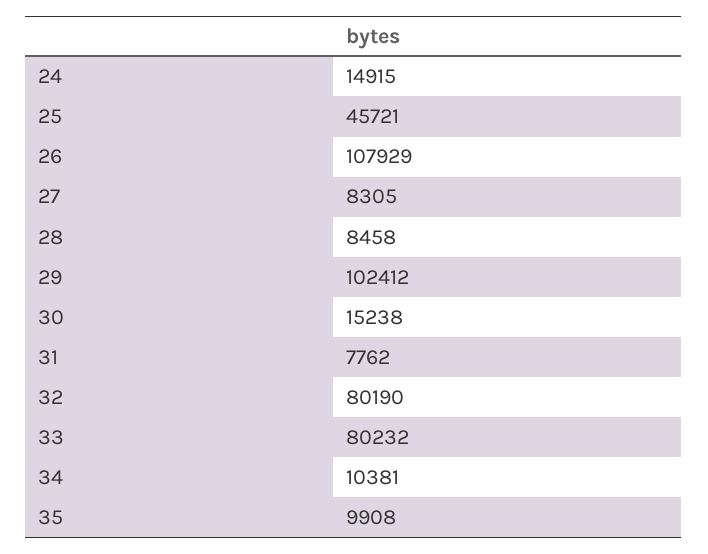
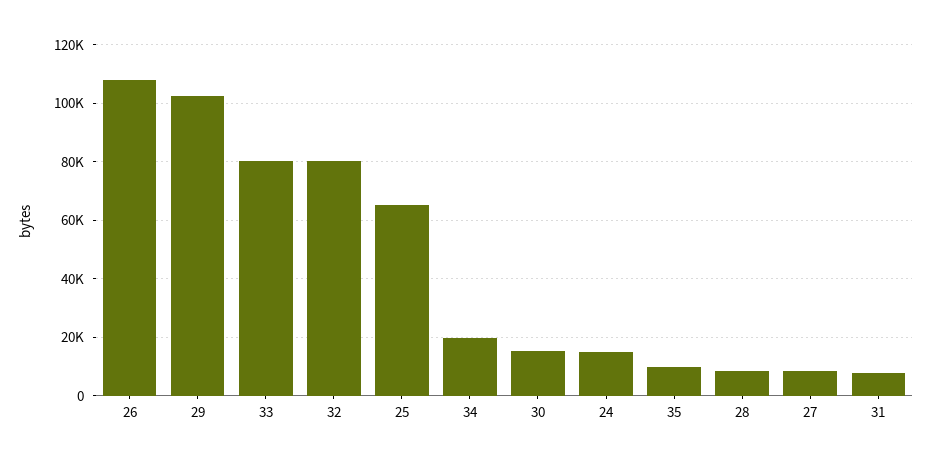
25: 45721 -> 65000
34: 10381 -> 20000

